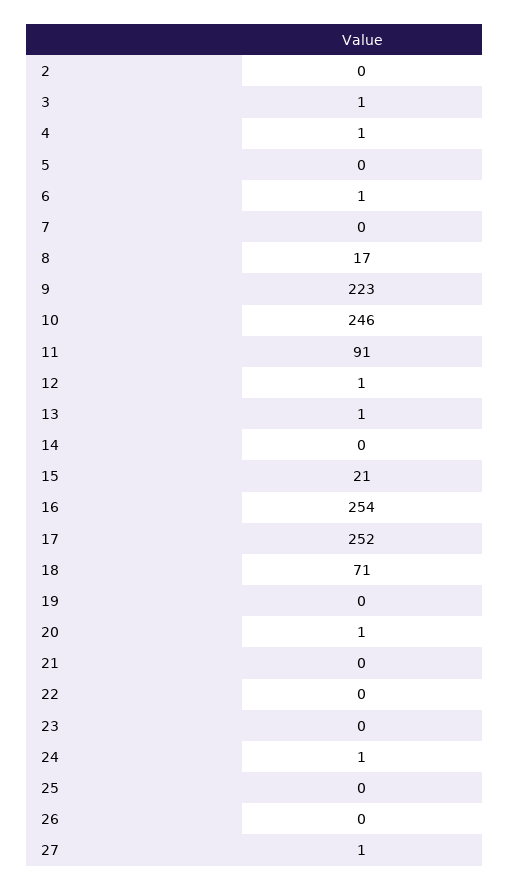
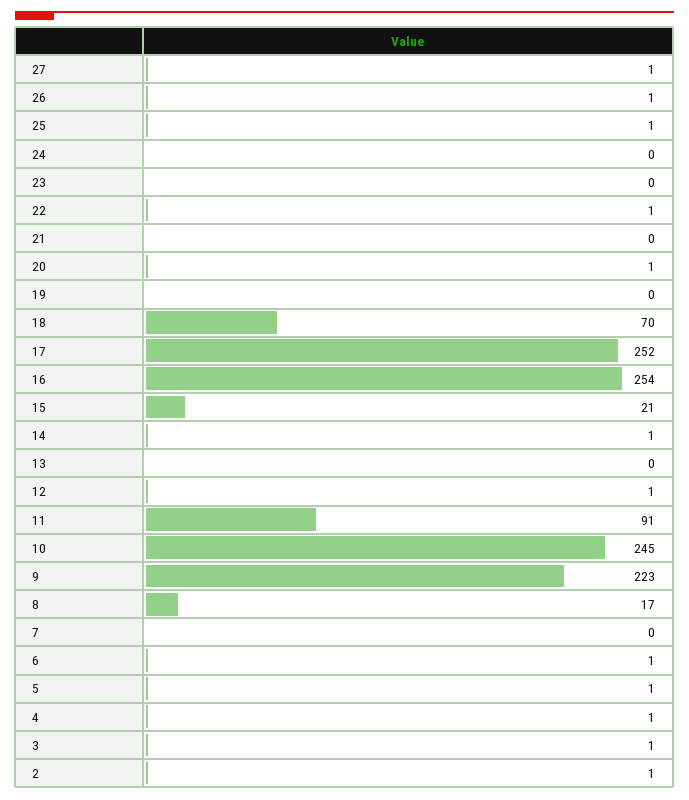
2: 0 -> 1
5: 0 -> 1
10: 246 -> 245
13: 1 -> 0
14: 0 -> 1
18: 71 -> 70
22: 0 -> 1
24: 1 -> 0
25: 0 -> 1
26: 0 -> 1

